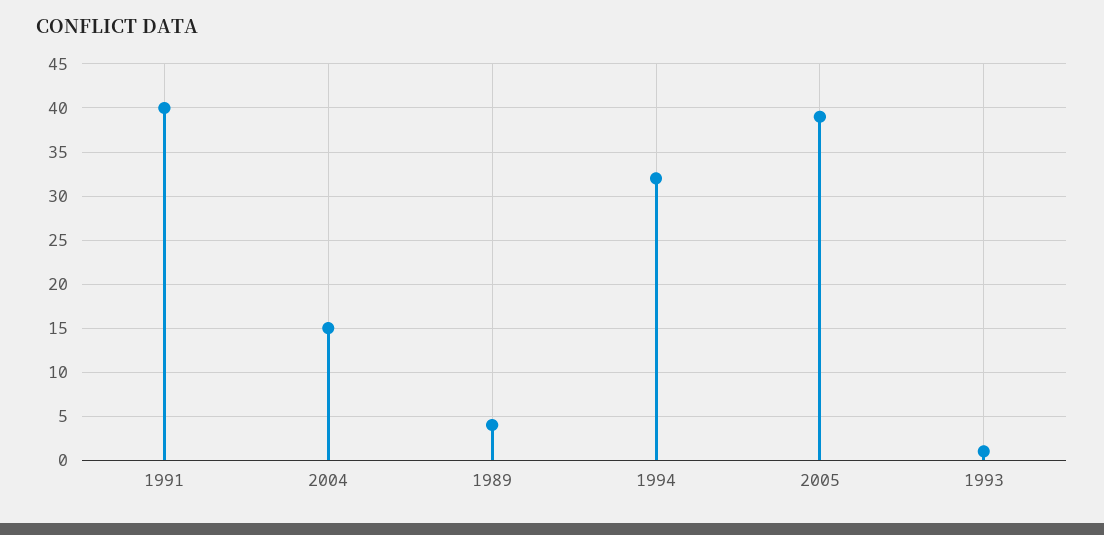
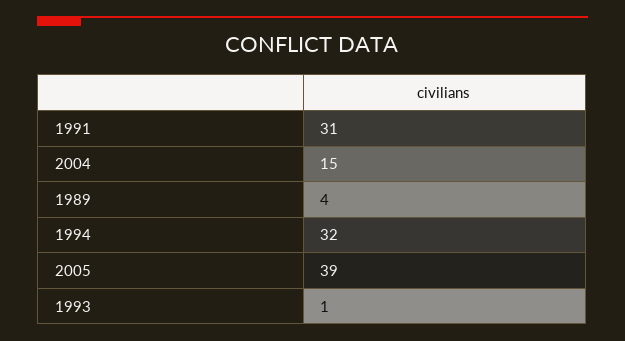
1991: 40 -> 31

